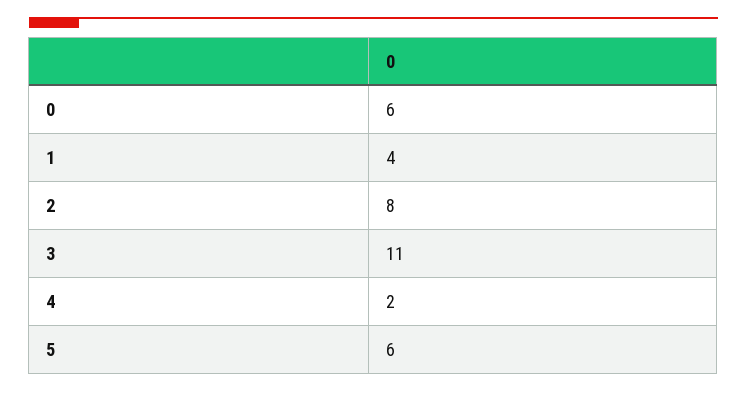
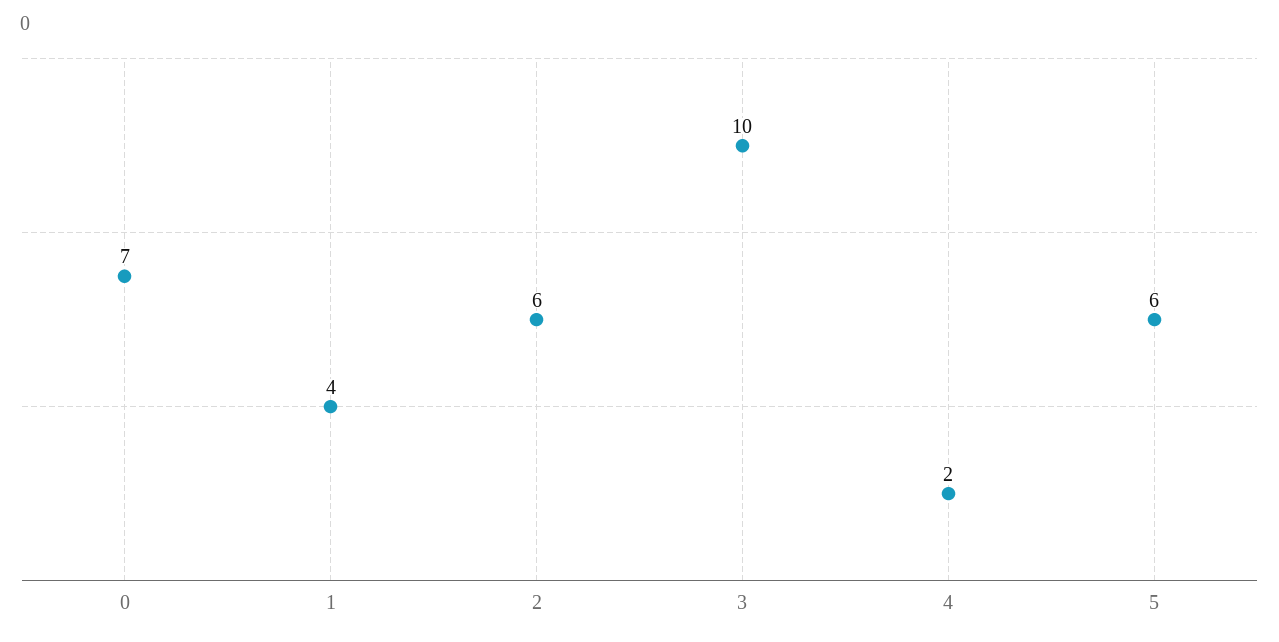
0: 6 -> 7
2: 8 -> 6
3: 11 -> 10

